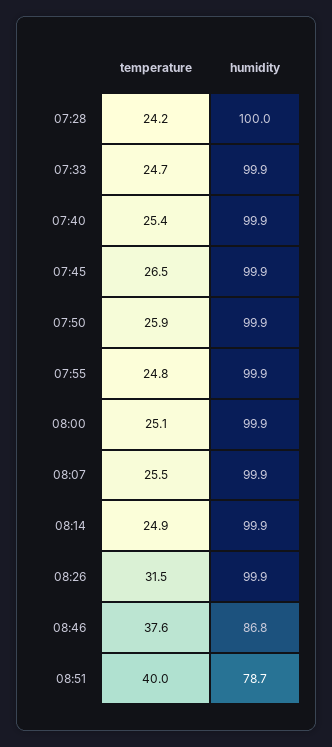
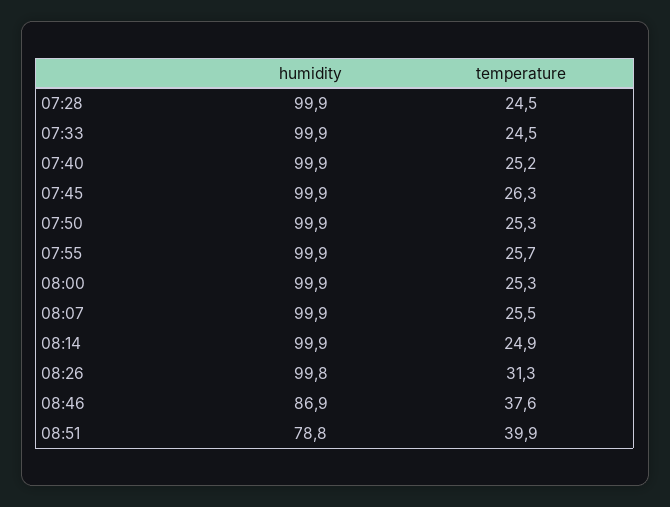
temperature, 07:28: 24.2 -> 24.5
humidity, 07:28: 100 -> 99.9
temperature, 07:33: 24.7 -> 24.5
temperature, 07:40: 25.4 -> 25.2
temperature, 07:45: 26.5 -> 26.3
temperature, 07:50: 25.9 -> 25.3
temperature, 07:55: 24.8 -> 25.7
temperature, 08:00: 25.1 -> 25.3
temperature, 08:26: 31.5 -> 31.3
humidity, 08:26: 99.9 -> 99.8
humidity, 08:46: 86.8 -> 86.9
temperature, 08:51: 40 -> 39.9
humidity, 08:51: 78.7 -> 78.8

